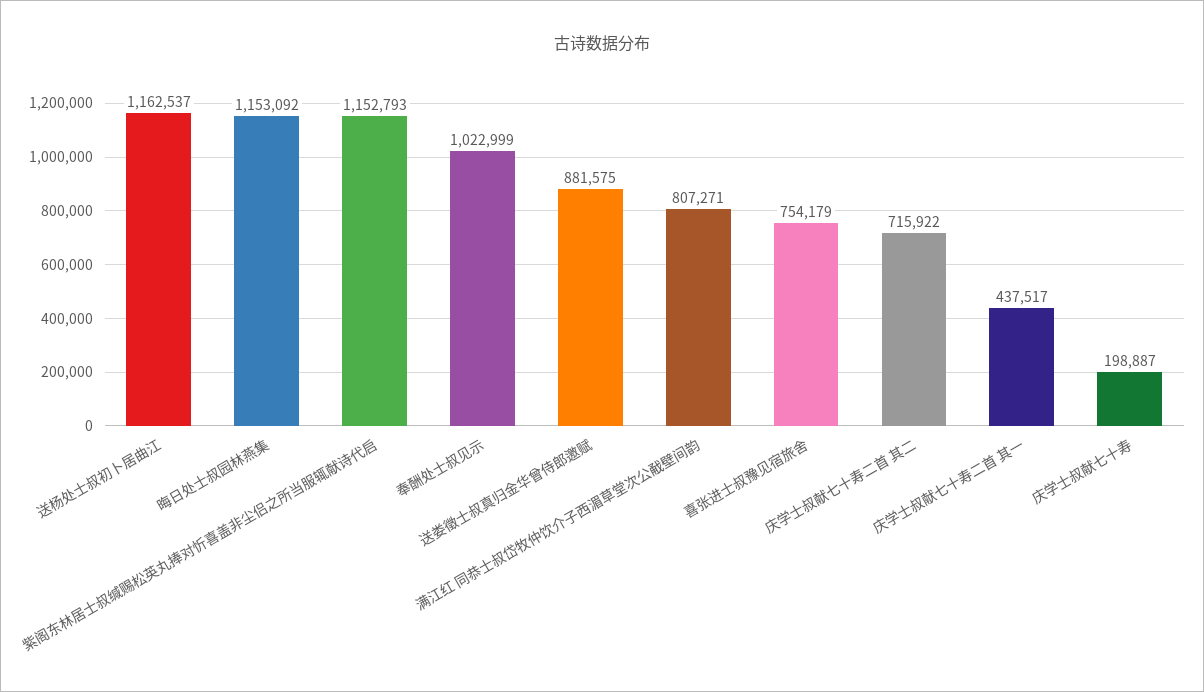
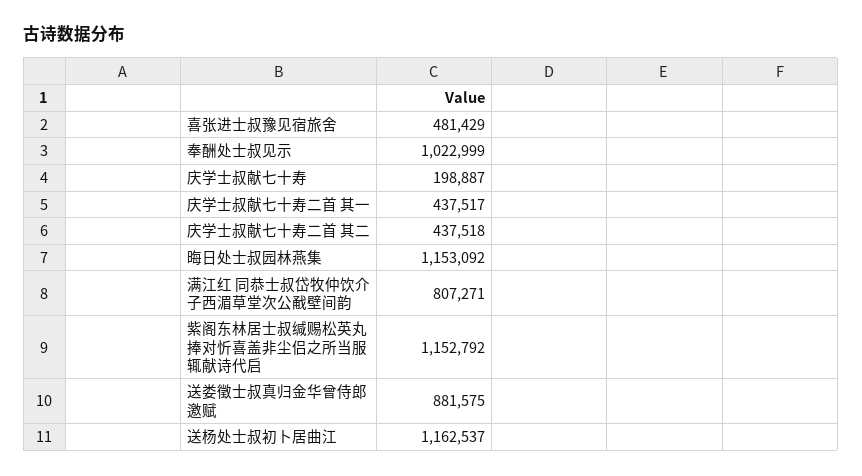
紫阁东林居士叔缄赐松英丸捧对忻喜盖非尘侣之所当服辄献诗代启: 1152793 -> 1152792
喜张进士叔豫见宿旅舍: 754179 -> 481429
庆学士叔献七十寿二首 其二: 715922 -> 437518

